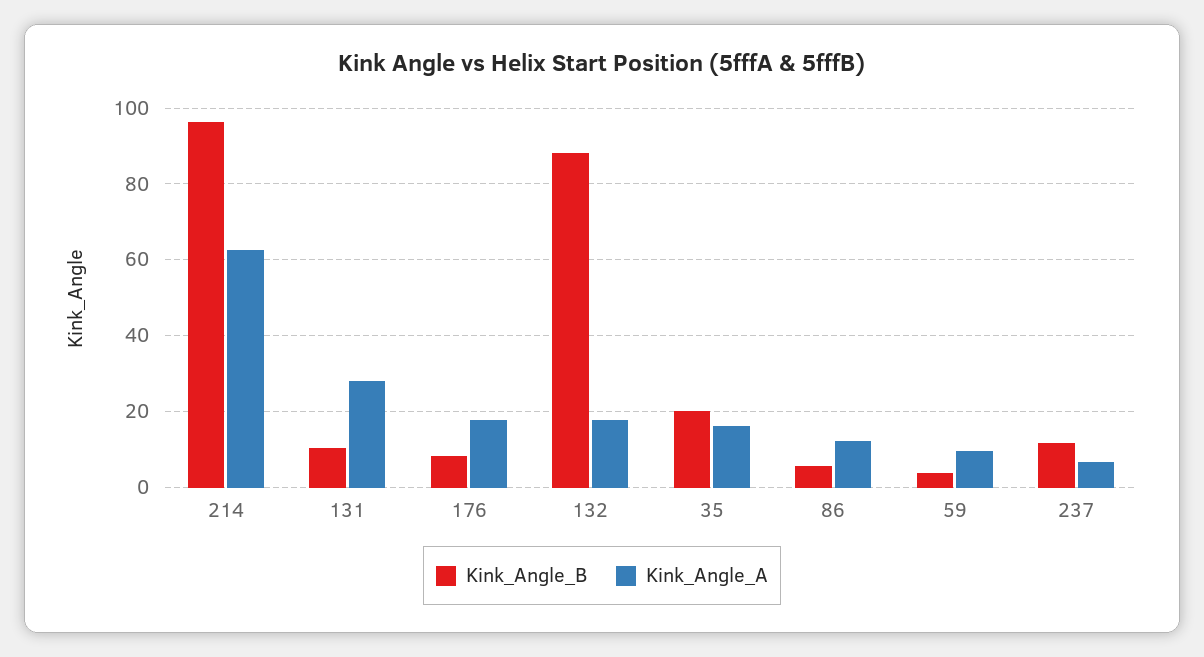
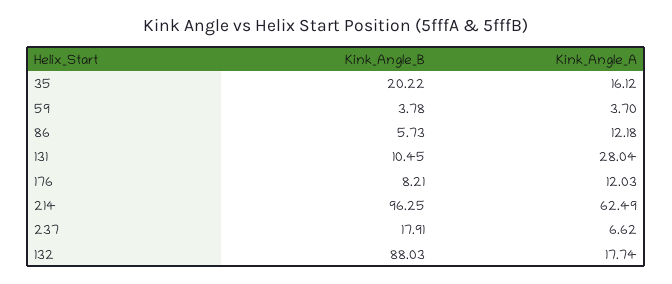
Kink_Angle_A, 176: 18 -> 12.03
Kink_Angle_A, 59: 10 -> 3.7
Kink_Angle_B, 237: 12 -> 17.91

